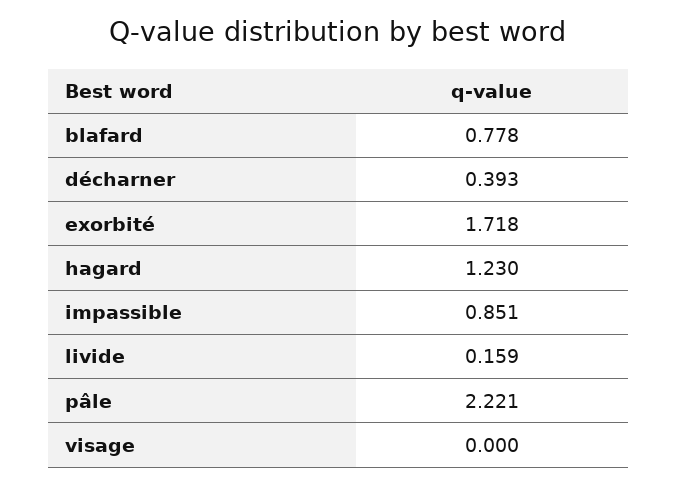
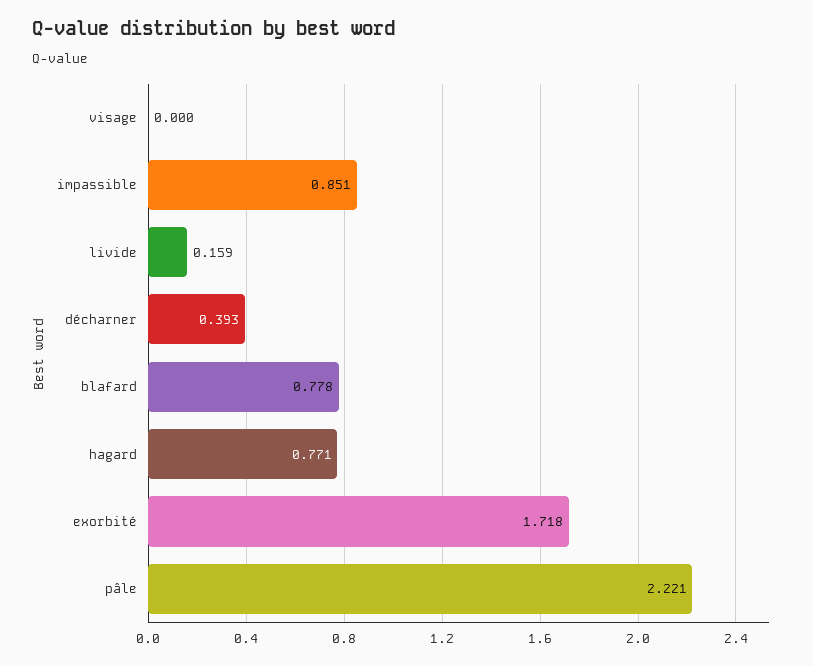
hagard: 1.23 -> 0.771

